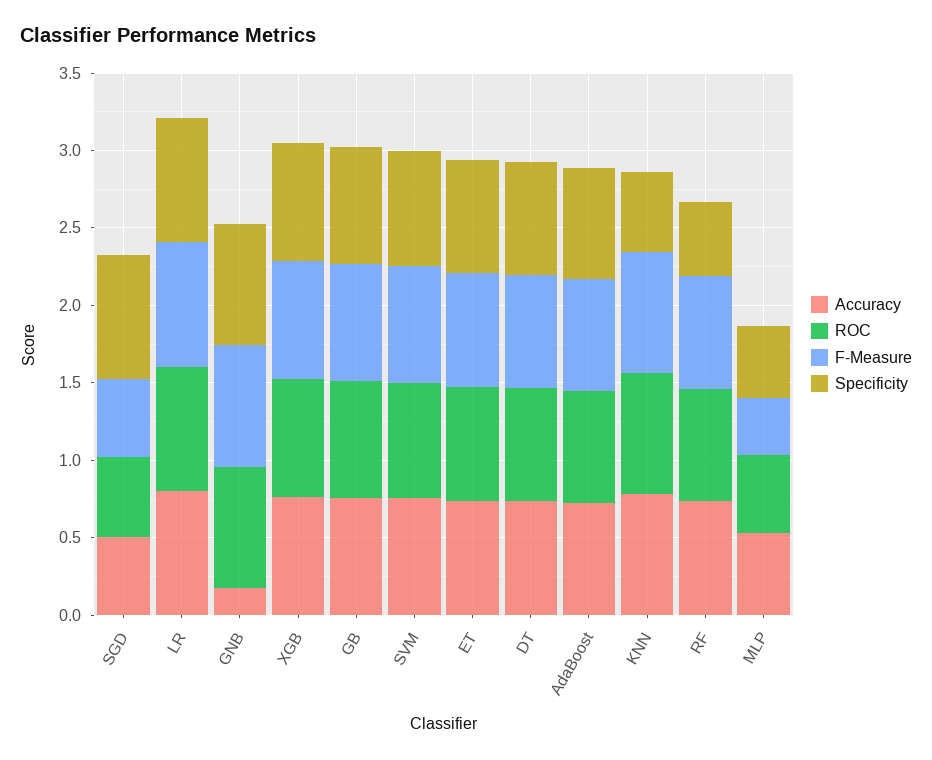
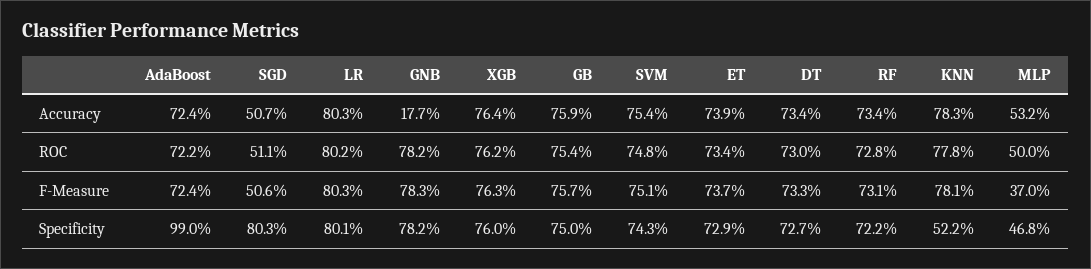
Specificity, AdaBoost: 0.7 -> 0.99
Specificity, RF: 0.5 -> 0.722

